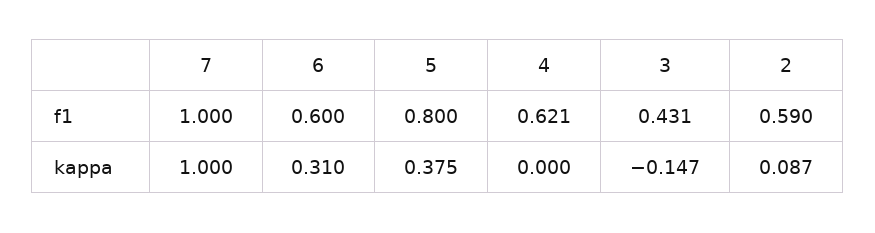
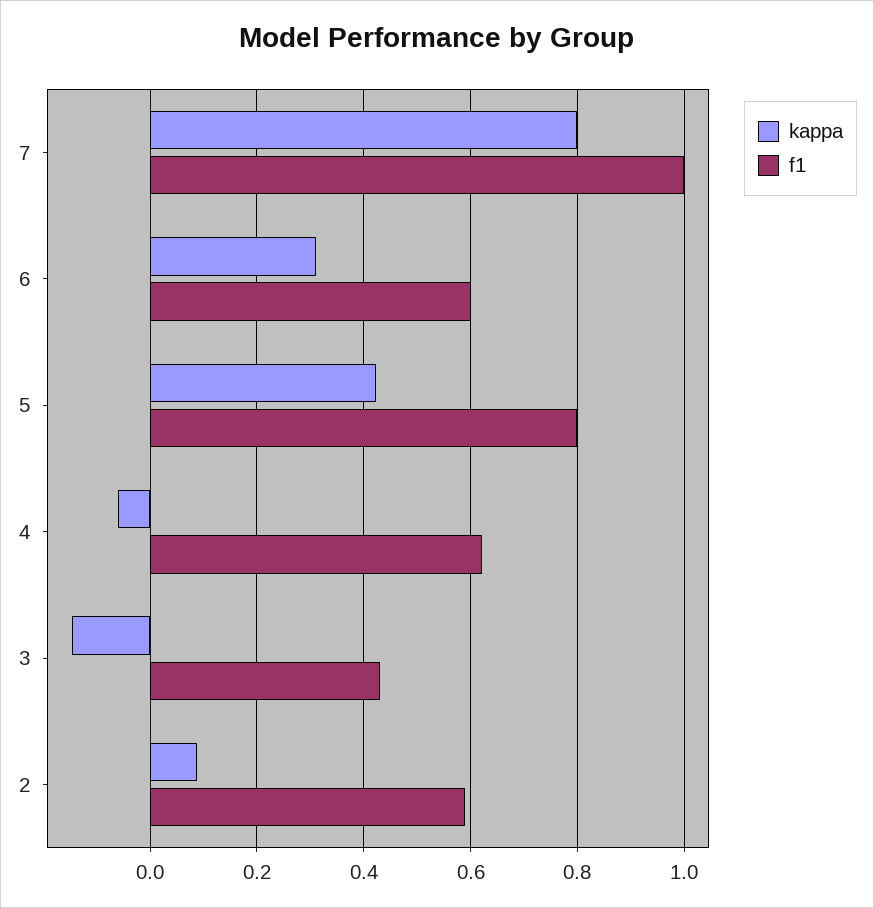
kappa, 7: 1 -> 0.8
kappa, 5: 0.375 -> 0.42
kappa, 4: 0 -> -0.06

